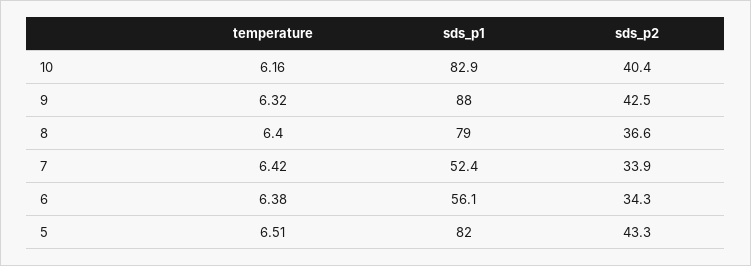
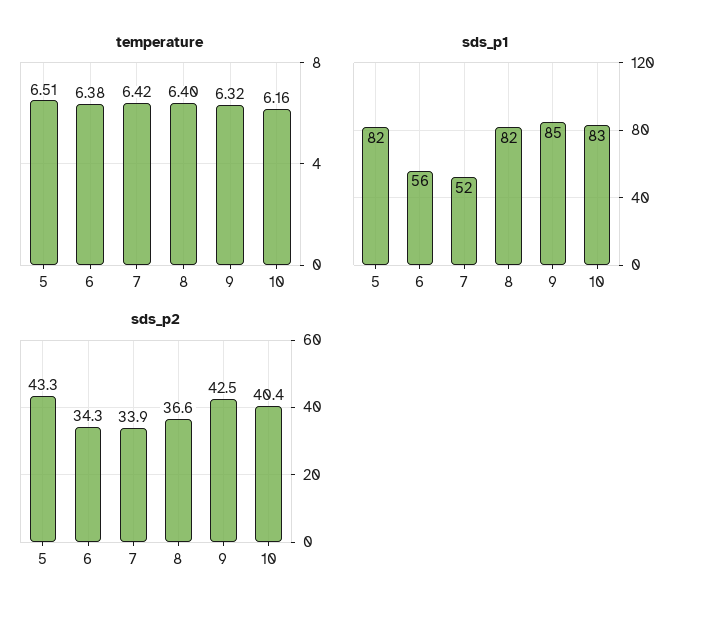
sds_p1, 9: 88 -> 85
sds_p1, 8: 79 -> 82

